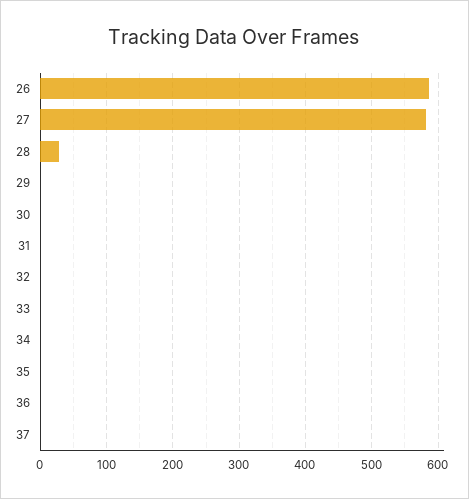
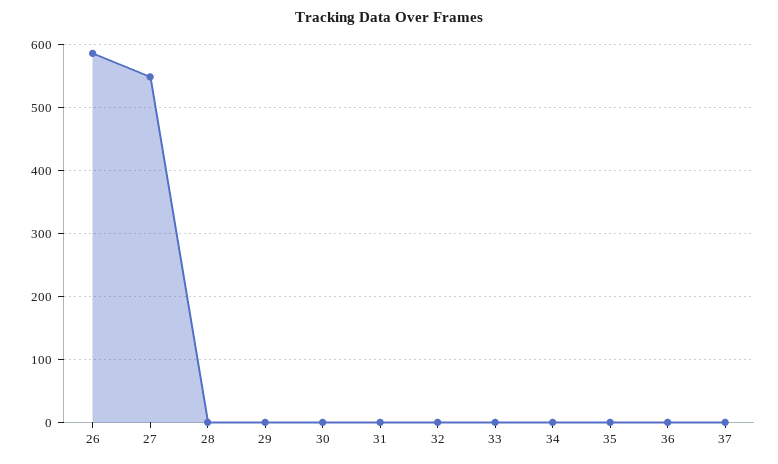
27: 580 -> 550
28: 30 -> 0

